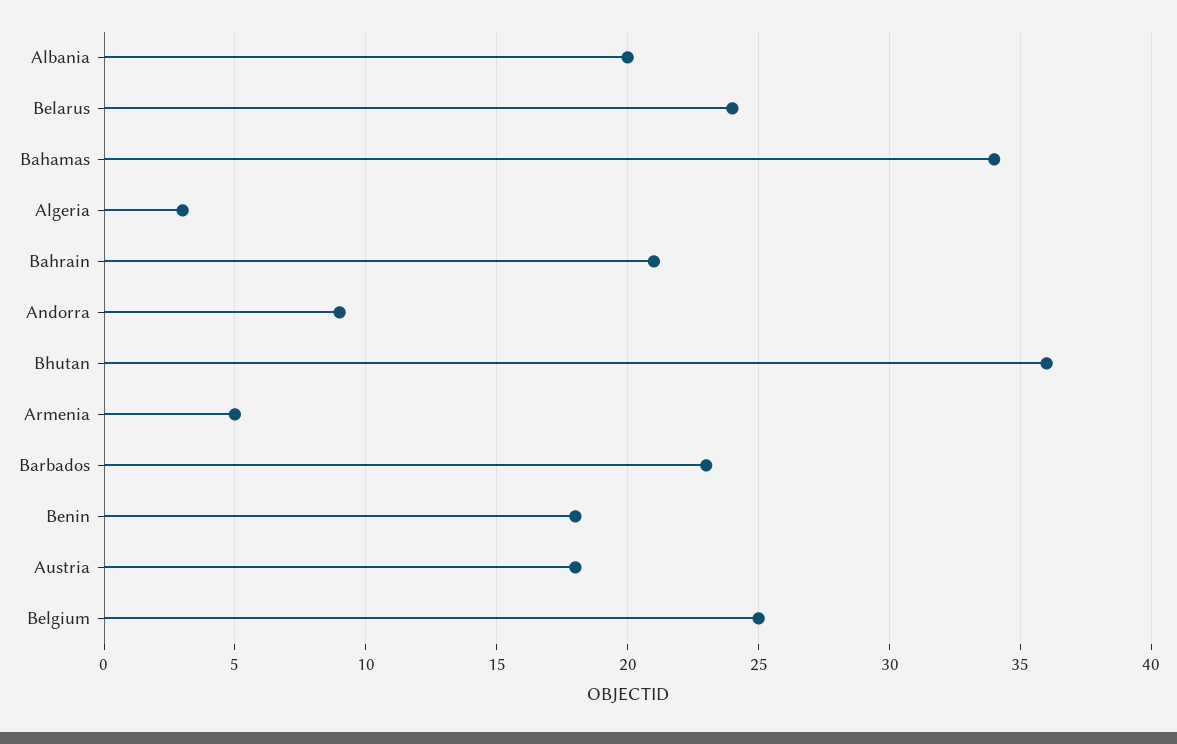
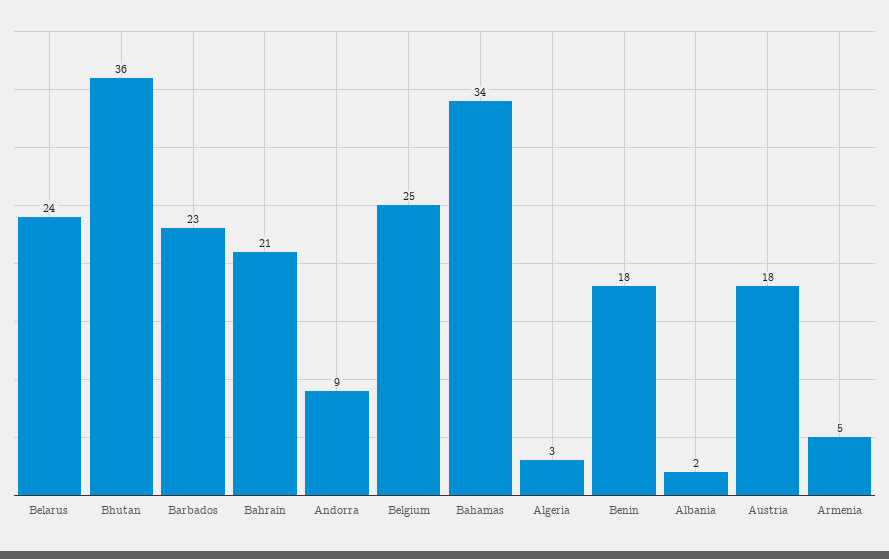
Albania: 20 -> 2

